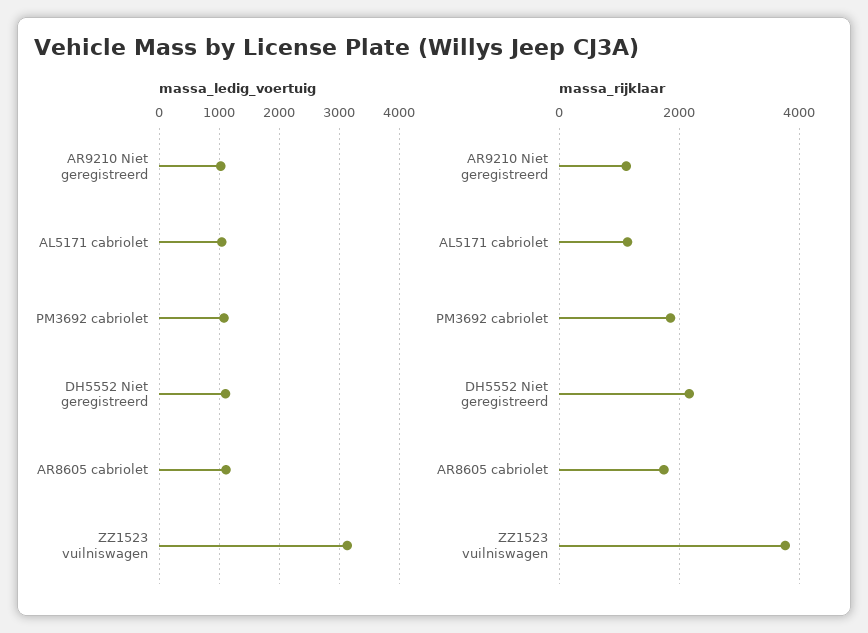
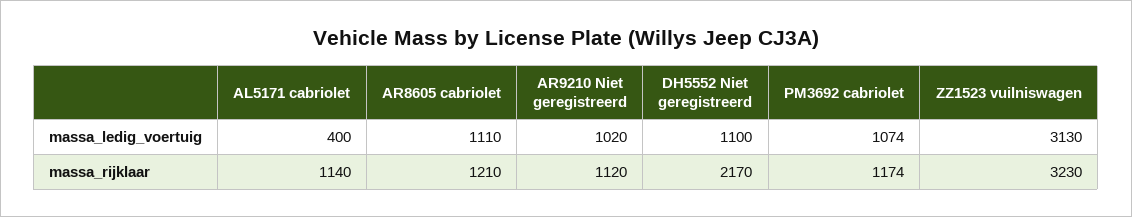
massa_ledig_voertuig, AL5171 cabriolet: 1000 -> 400
massa_rijklaar, PM3692 cabriolet: 1800 -> 1174
massa_rijklaar, AR8605 cabriolet: 1800 -> 1210
massa_rijklaar, ZZ1523 vuilniswagen: 3800 -> 3230

